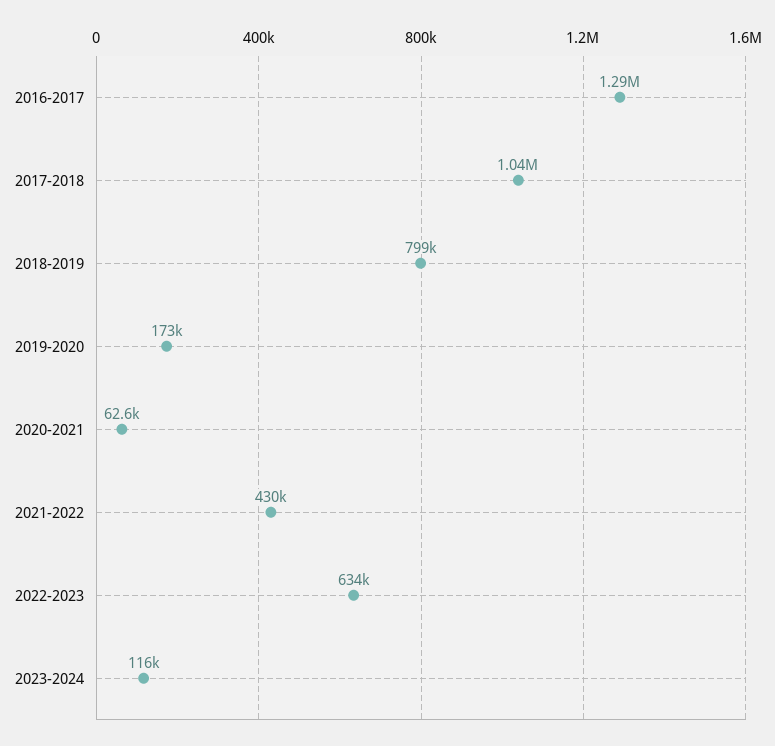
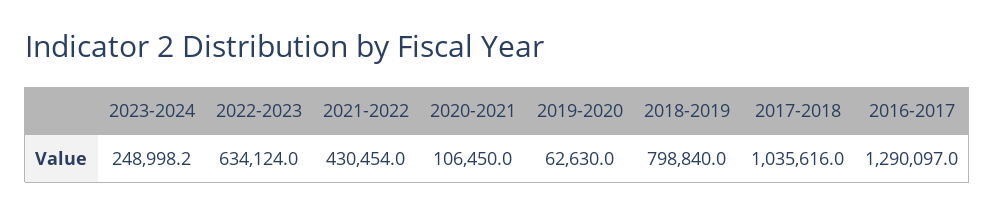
2019-2020: 173000 -> 62630
2020-2021: 62600 -> 106450
2023-2024: 116000 -> 248998.2

